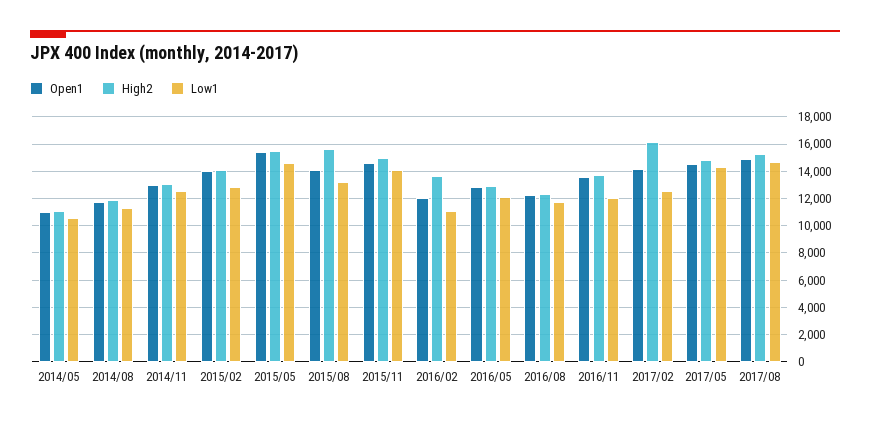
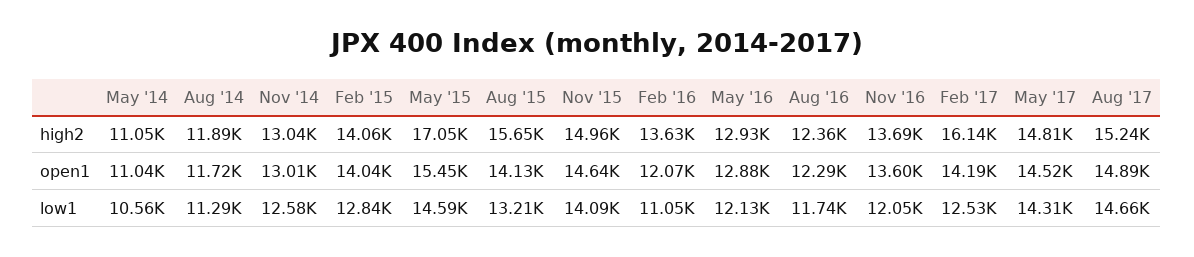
High2, 2015/05: 15500 -> 17050

